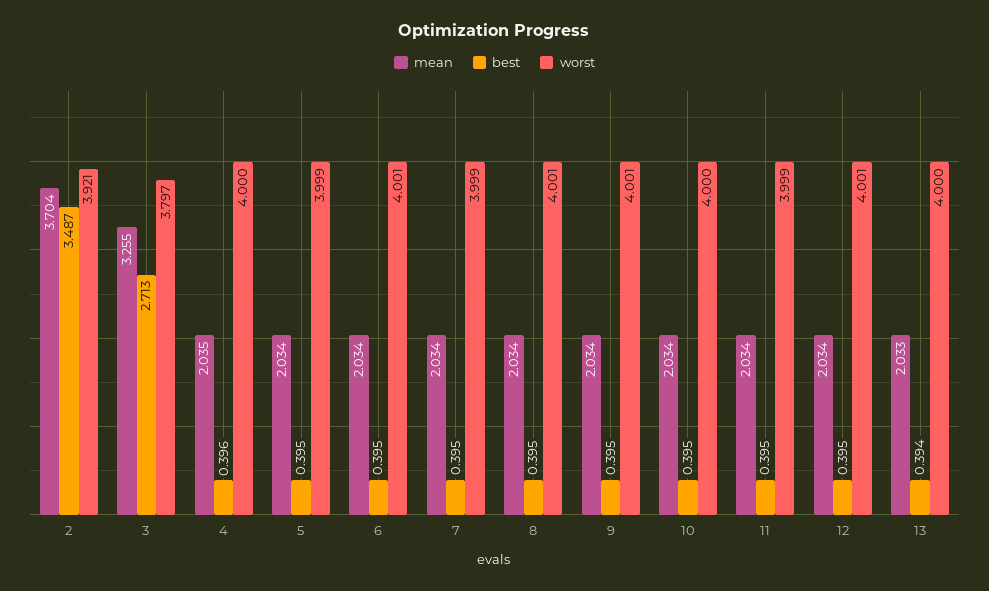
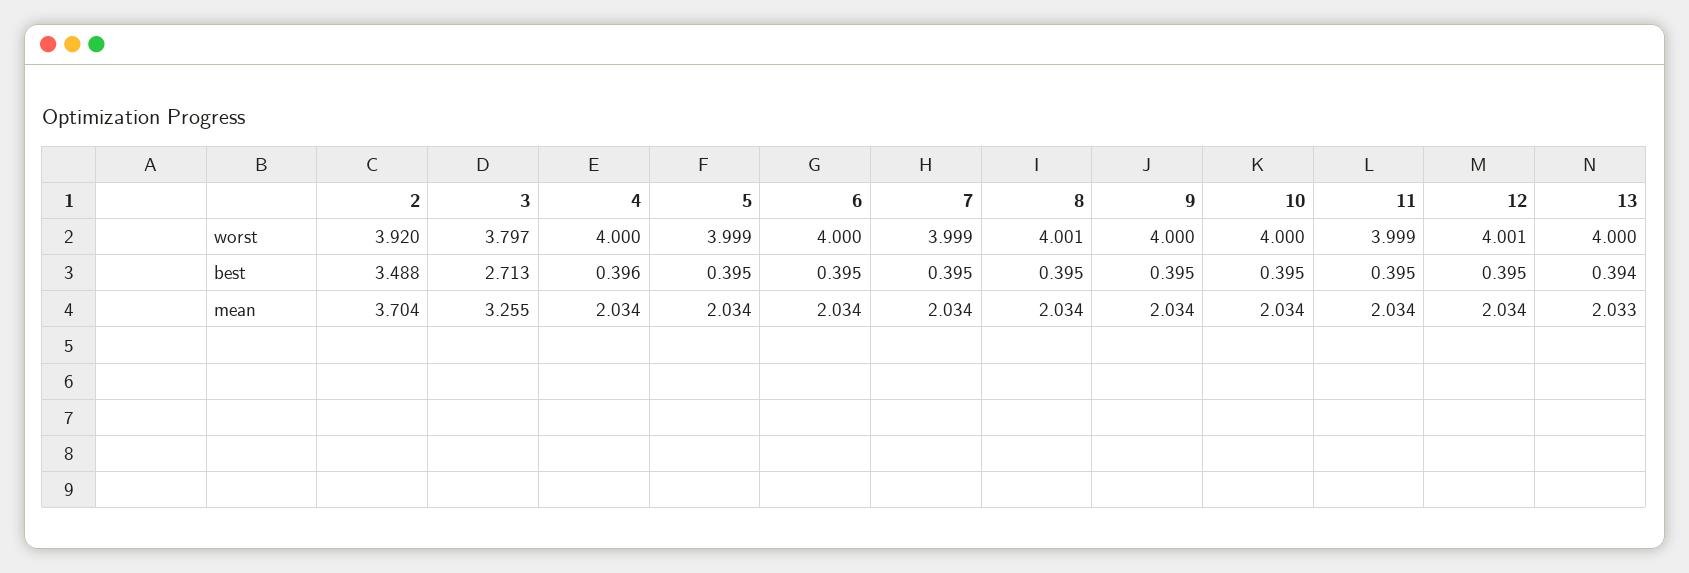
best, 2: 3.487 -> 3.488
worst, 2: 3.921 -> 3.92
mean, 4: 2.035 -> 2.034
worst, 6: 4.001 -> 4
worst, 9: 4.001 -> 4

